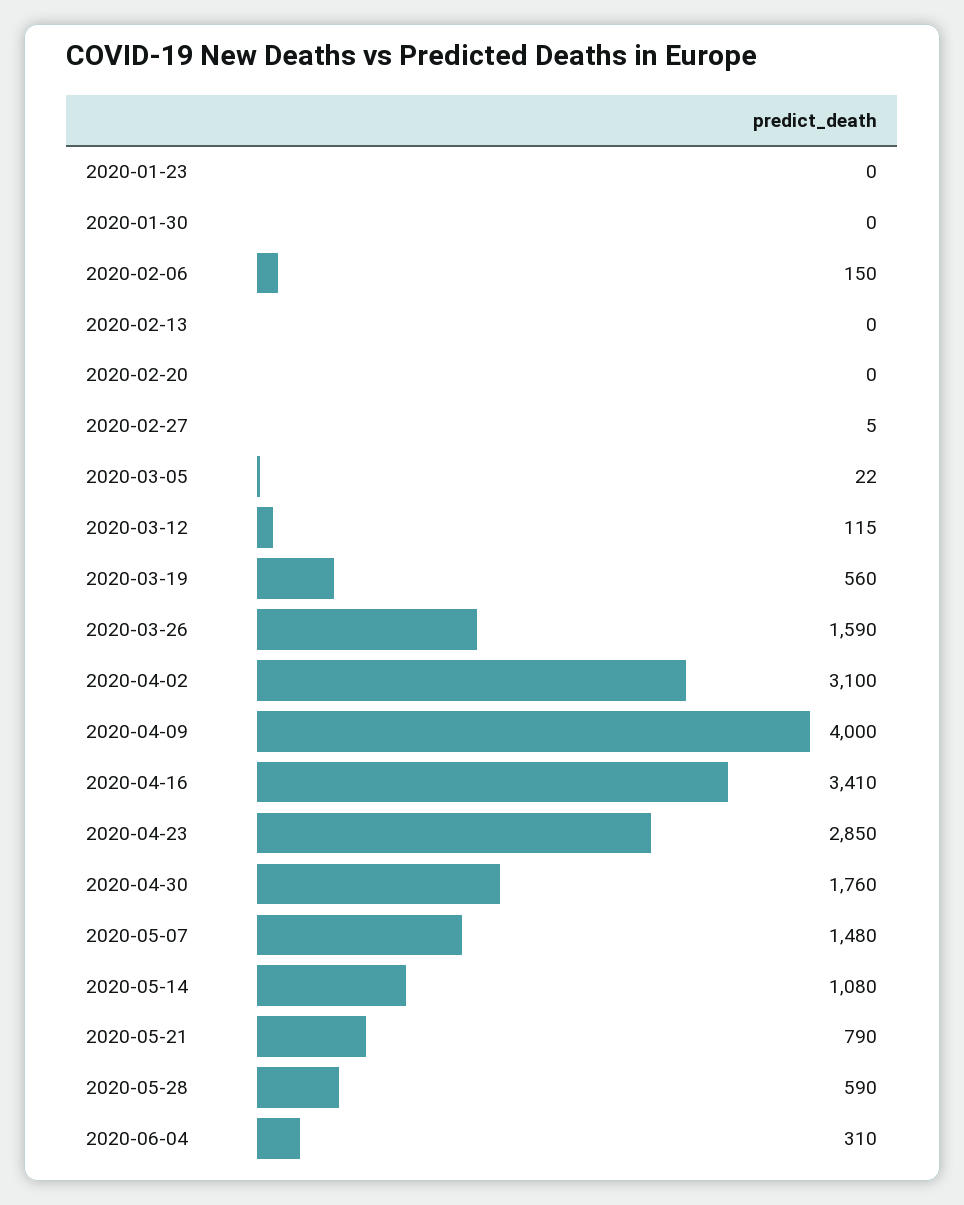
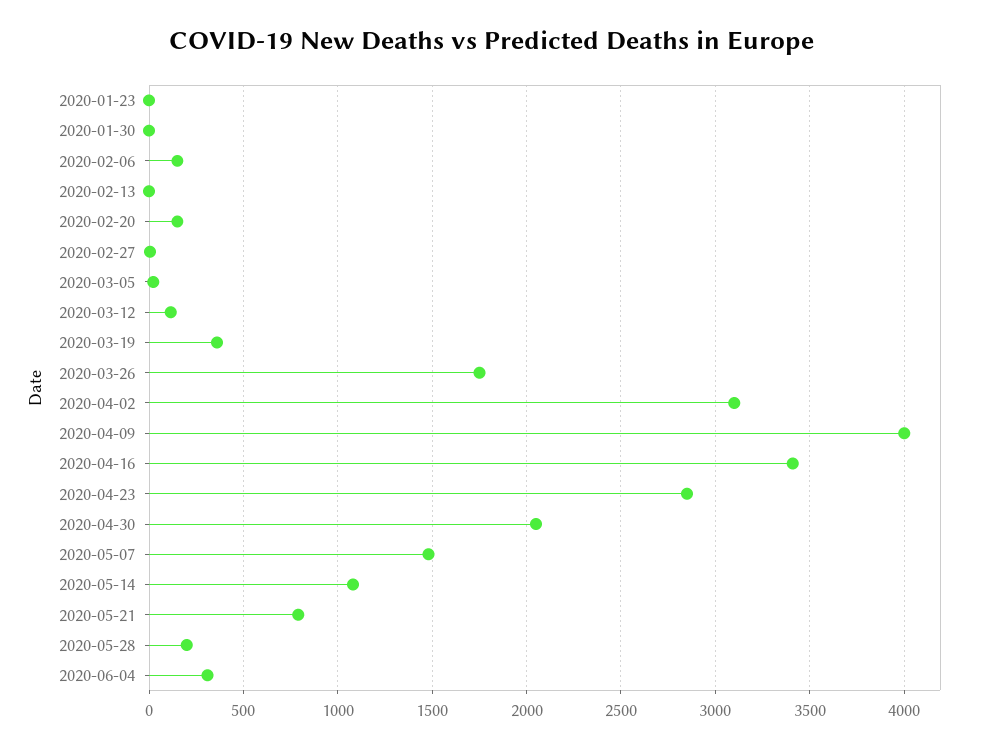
2020-02-20: 0 -> 150
2020-03-19: 560 -> 350
2020-03-26: 1590 -> 1750
2020-04-30: 1760 -> 2050
2020-05-28: 590 -> 200

